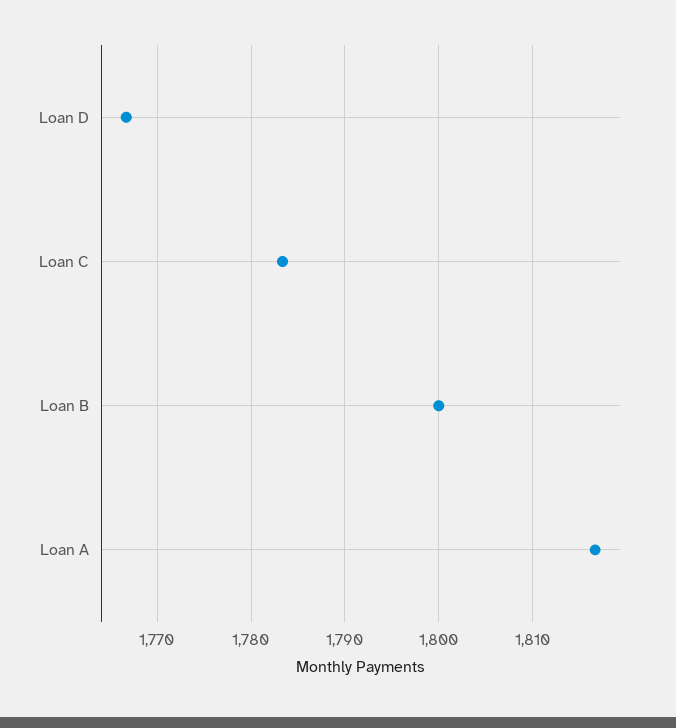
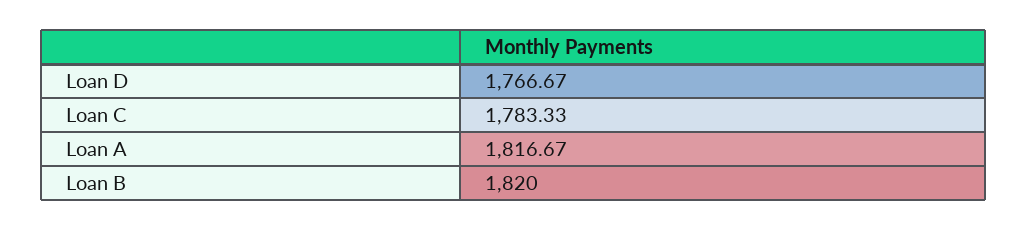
Loan B: 1800 -> 1820

